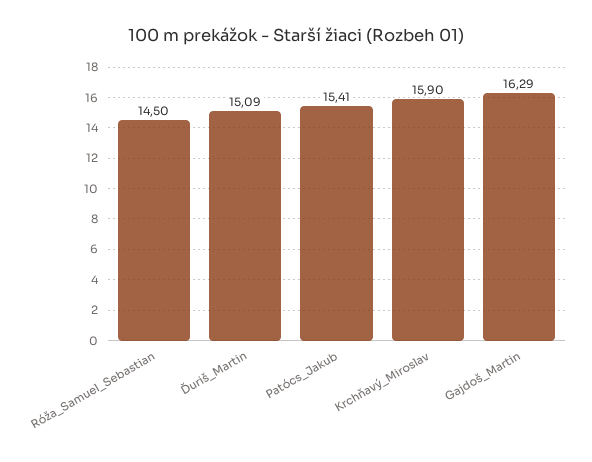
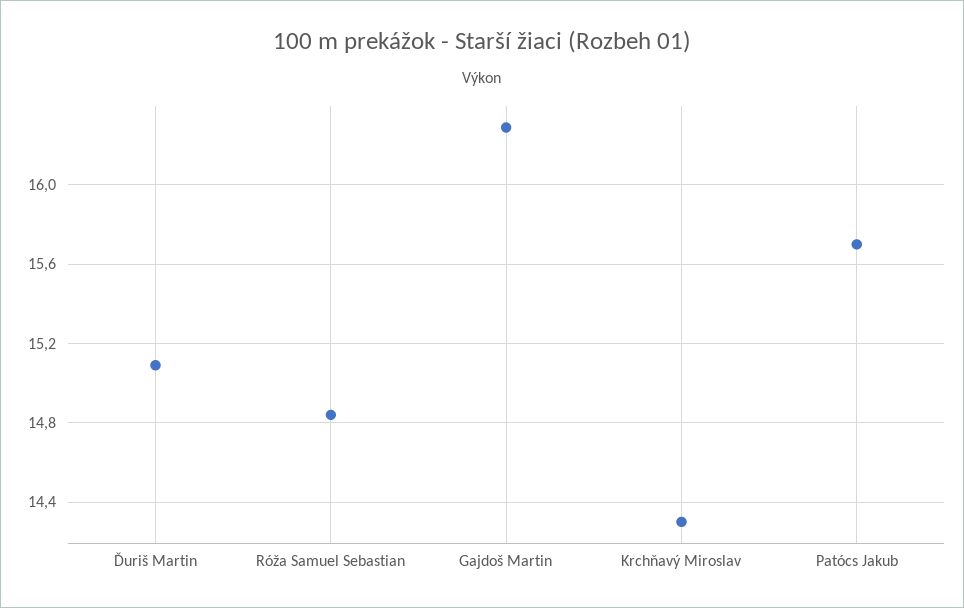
Róža_Samuel_Sebastian: 14.5 -> 14.85
Patócs_Jakub: 15.41 -> 15.7
Krchňavý_Miroslav: 15.9 -> 14.3

